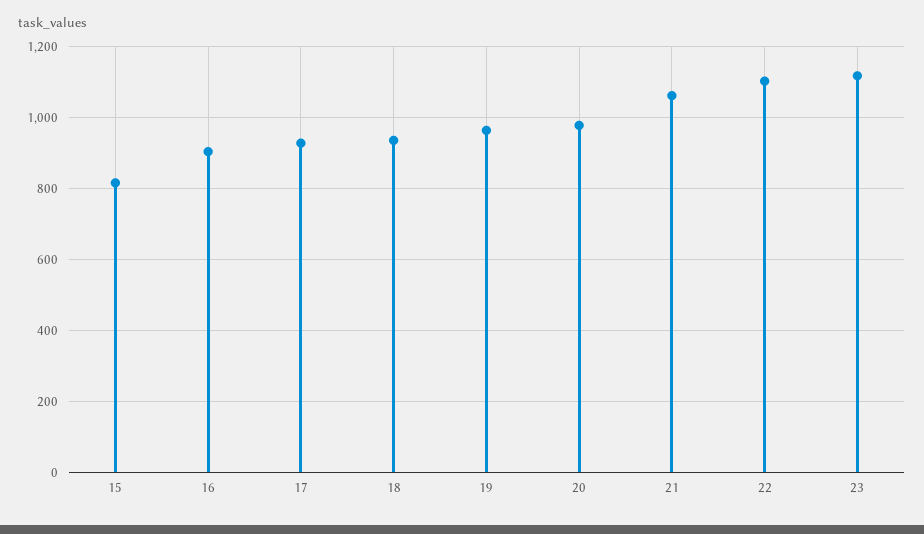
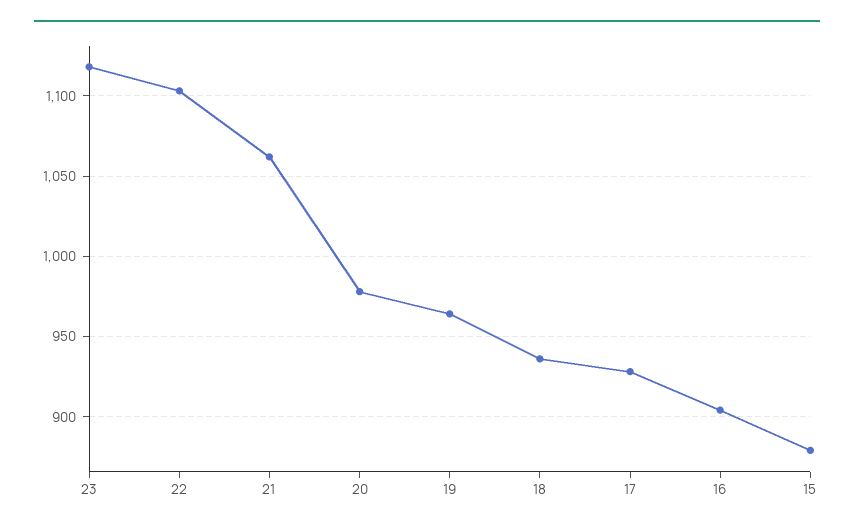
15: 820 -> 880

